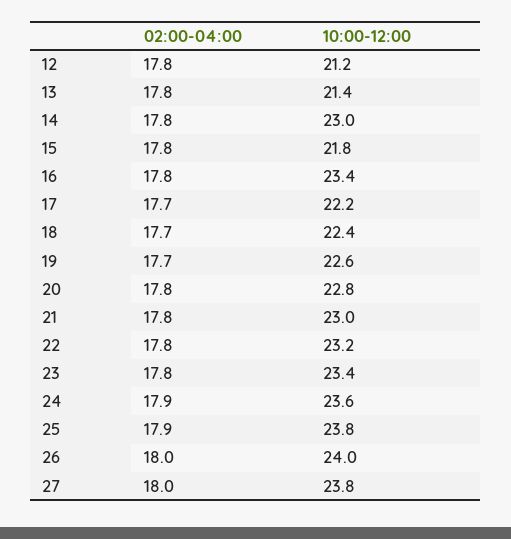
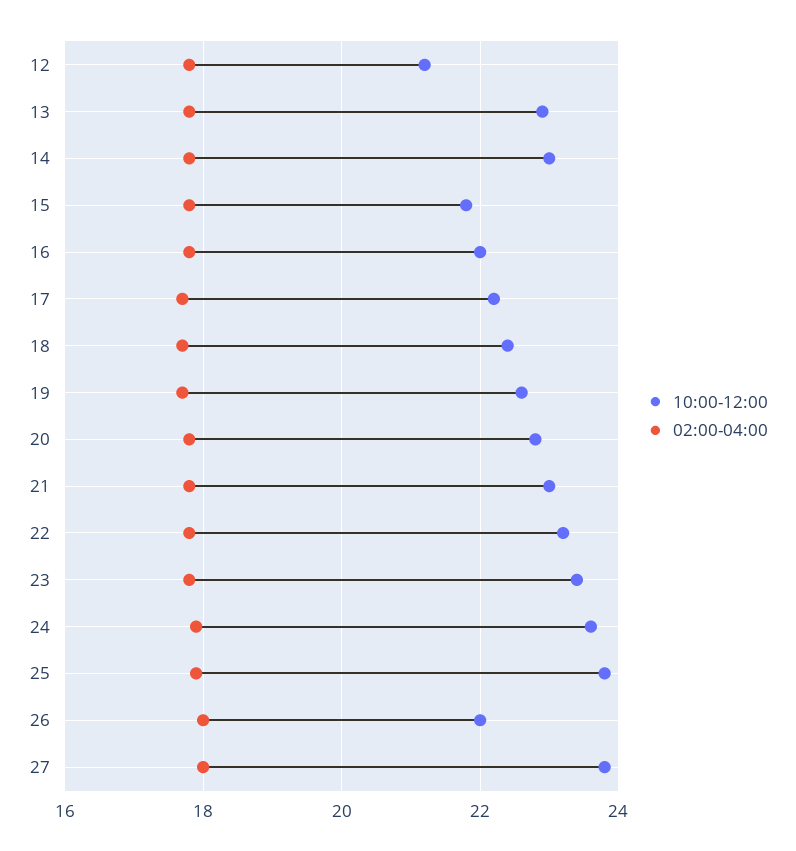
10:00-12:00, 13: 21.4 -> 23
10:00-12:00, 16: 23.4 -> 22
10:00-12:00, 26: 24 -> 22

